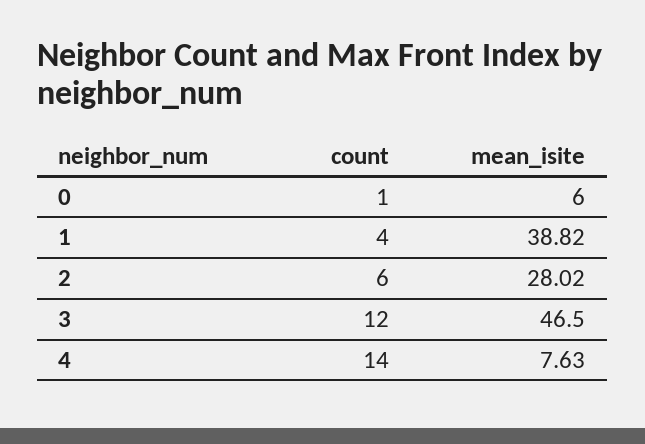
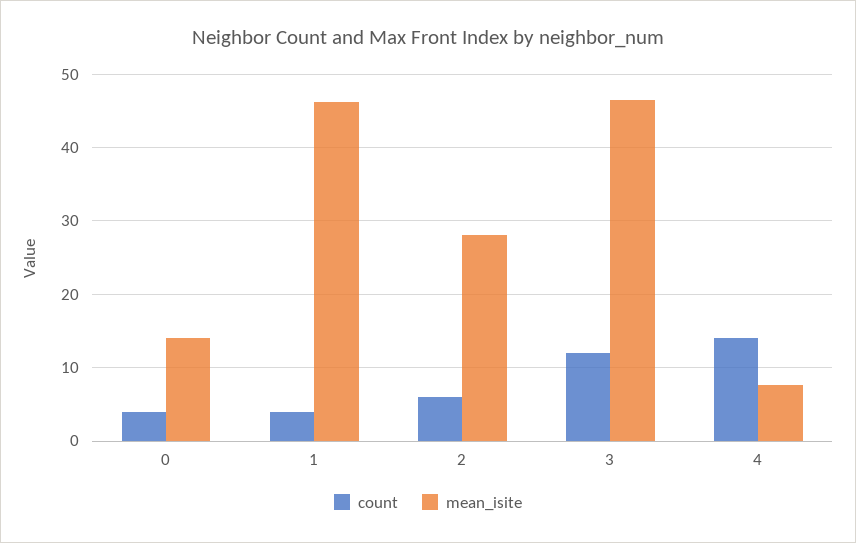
count, 0: 1 -> 4
mean_isite, 0: 6 -> 14
mean_isite, 1: 38.82 -> 46

